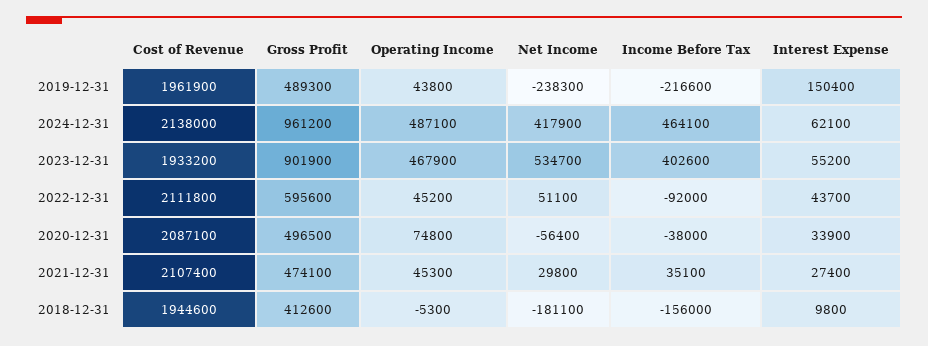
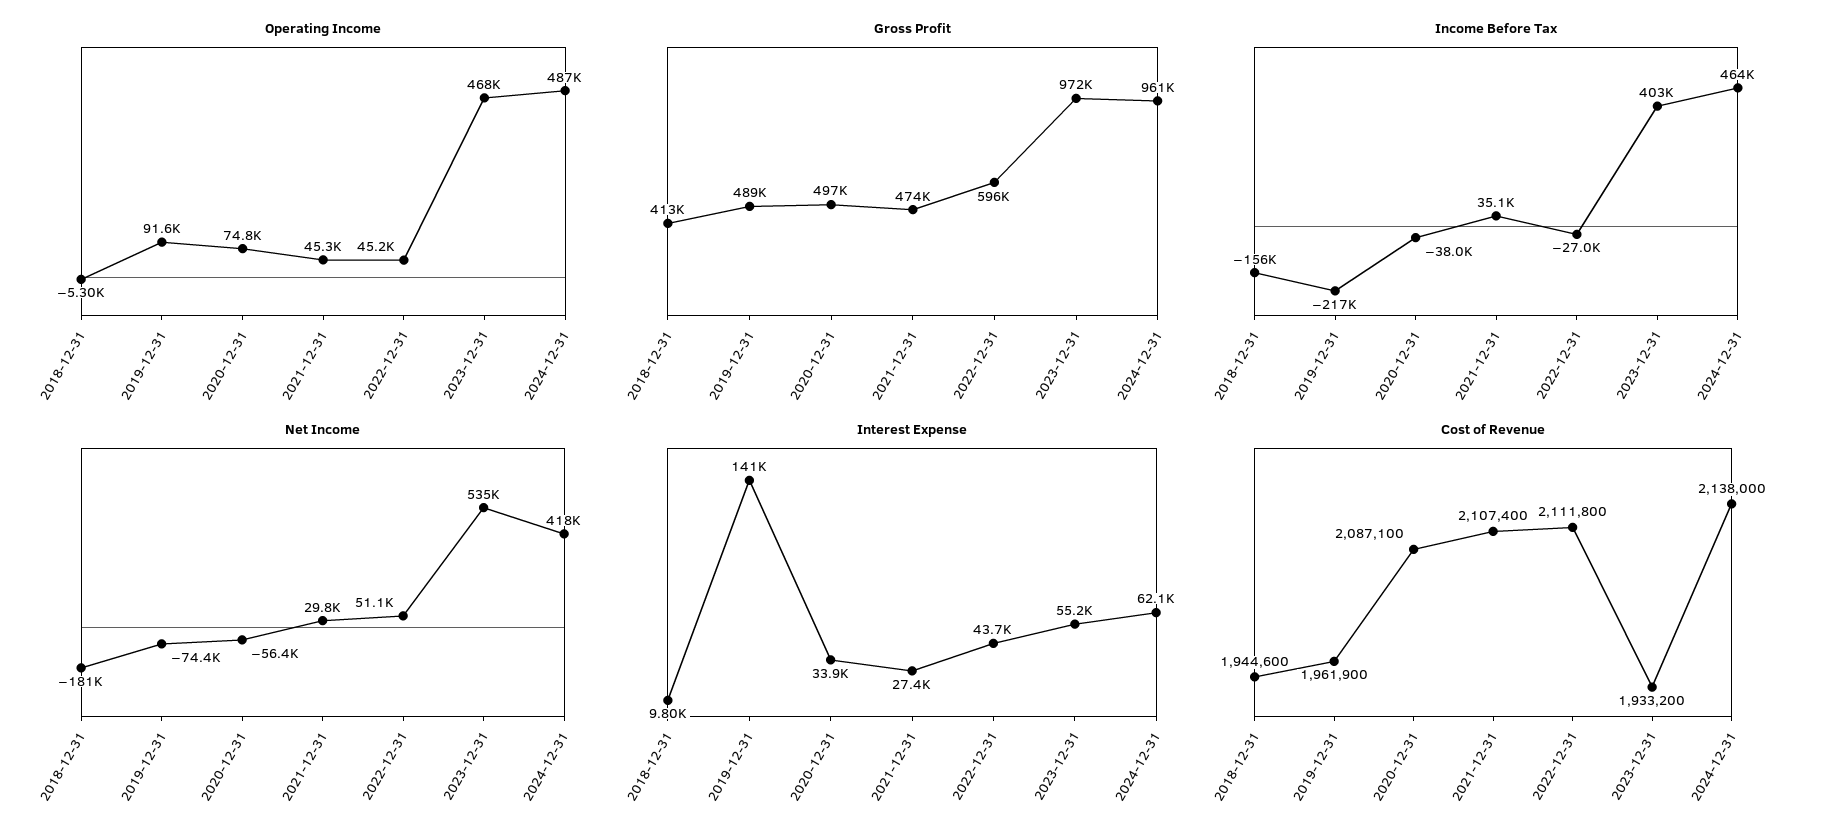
Operating Income, 2019-12-31: 43800 -> 91600
Net Income, 2019-12-31: -238300 -> -74400
Interest Expense, 2019-12-31: 150400 -> 141000
Gross Profit, 2023-12-31: 901900 -> 972000
Income Before Tax, 2022-12-31: -92000 -> -27000

